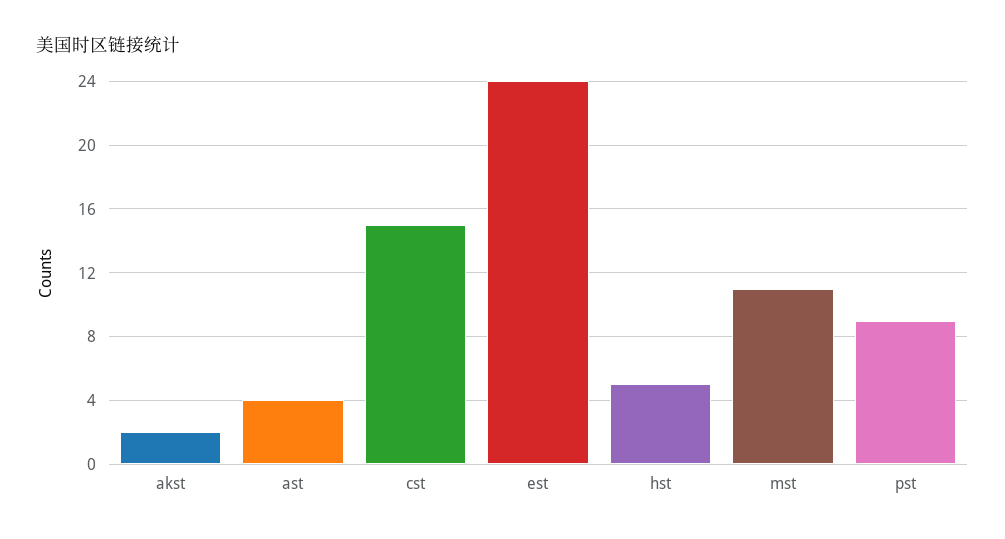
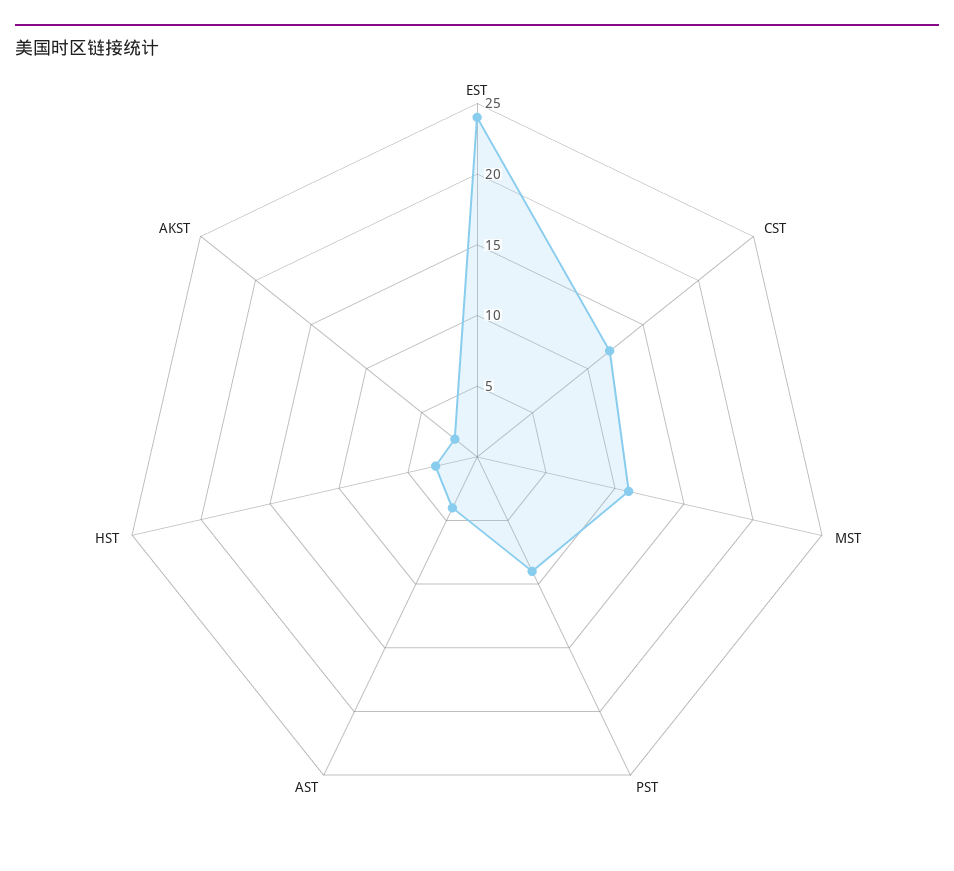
cst: 15 -> 12
hst: 5 -> 3

